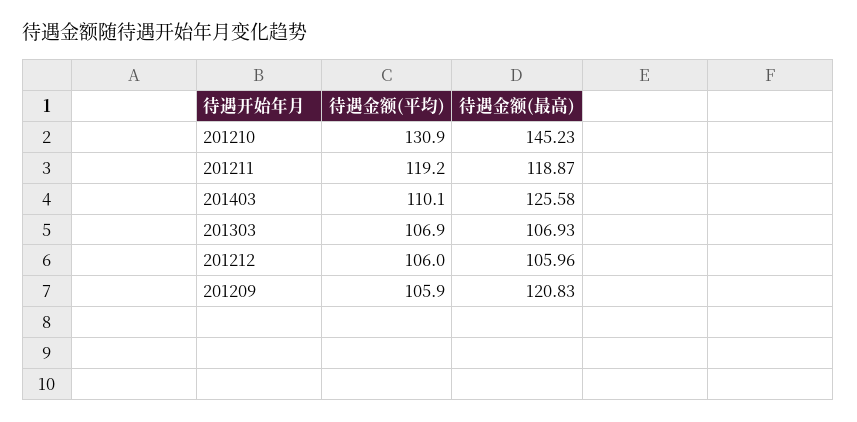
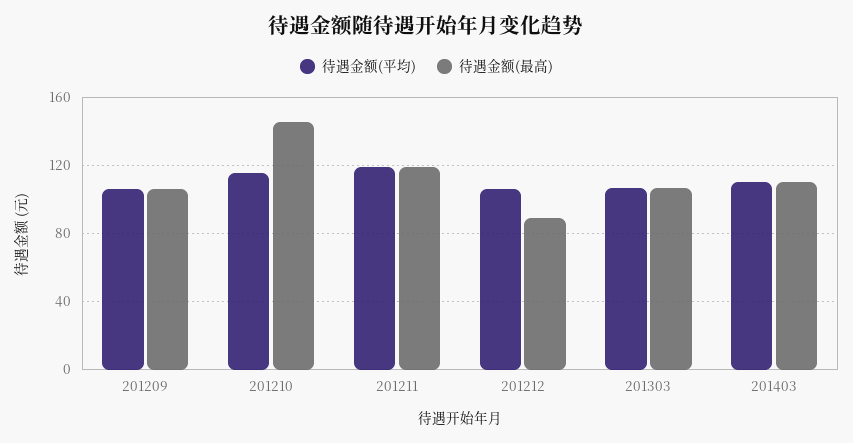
待遇金额(平均), 201210: 130.9 -> 115
待遇金额(最高), 201403: 125.58 -> 110
待遇金额(最高), 201212: 105.96 -> 90
待遇金额(最高), 201209: 120.83 -> 105

